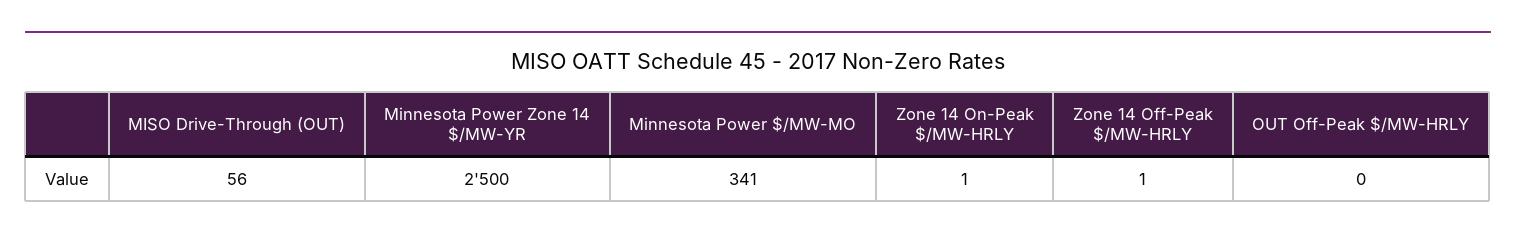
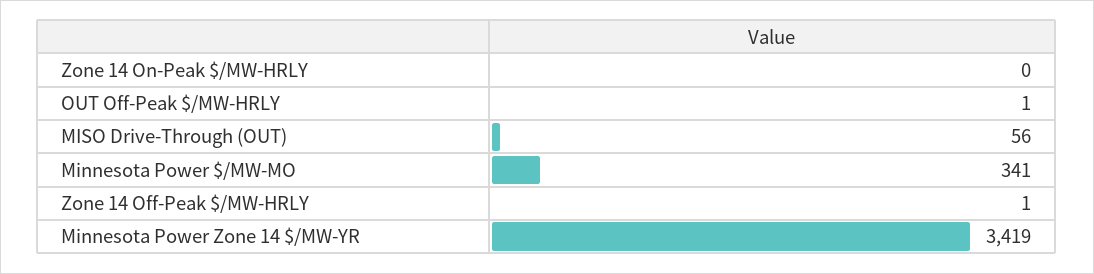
Minnesota Power Zone 14 $/MW-YR: 2500 -> 3419
Zone 14 On-Peak $/MW-HRLY: 1 -> 0
OUT Off-Peak $/MW-HRLY: 0 -> 1

